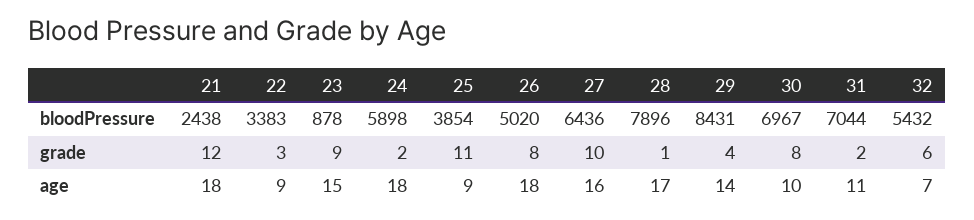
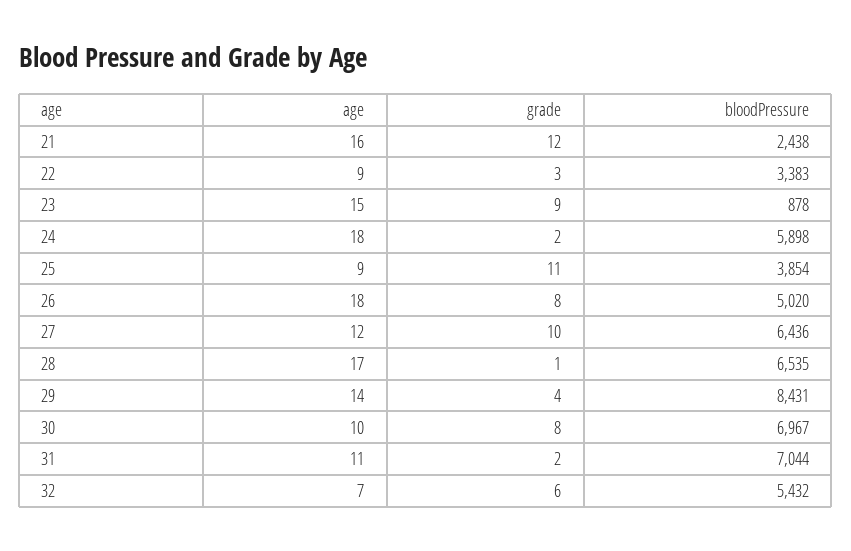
28, bloodPressure: 7896 -> 6535
21, age: 18 -> 16
27, age: 16 -> 12

